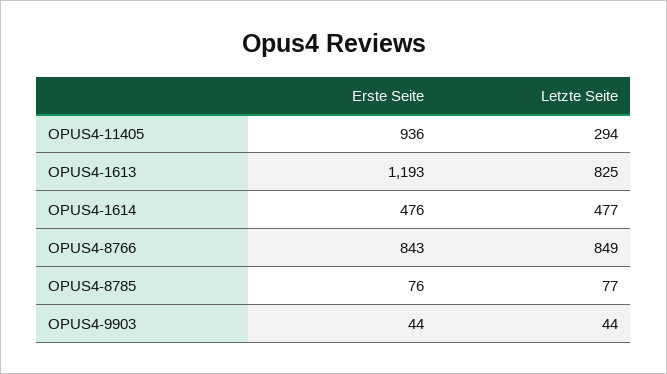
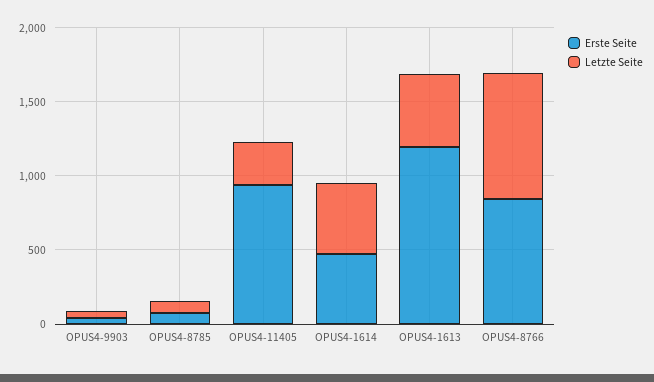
Letzte Seite, OPUS4-1613: 825 -> 500

